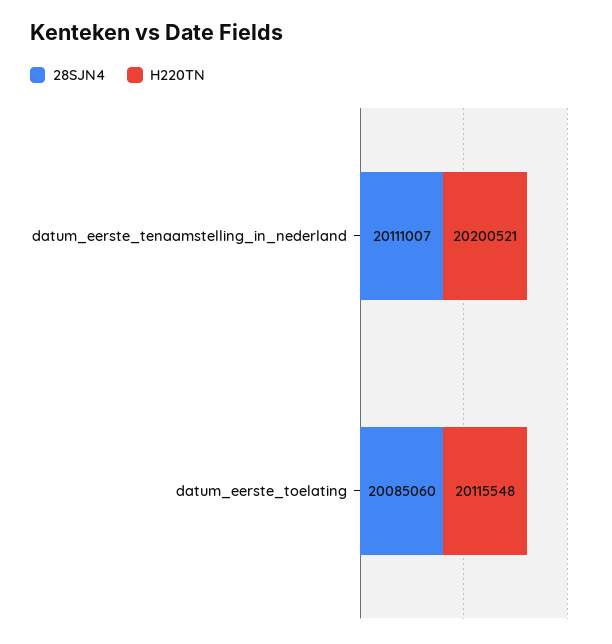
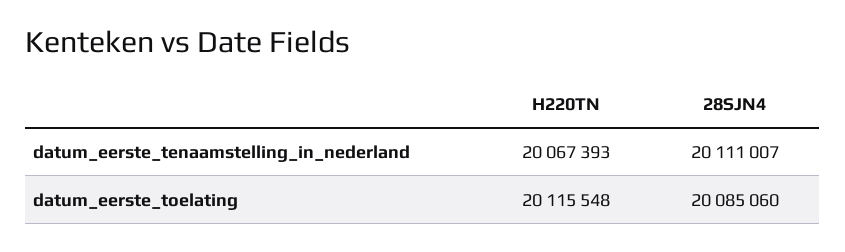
H220TN, datum_eerste_tenaamstelling_in_nederland: 20200521 -> 20067393

